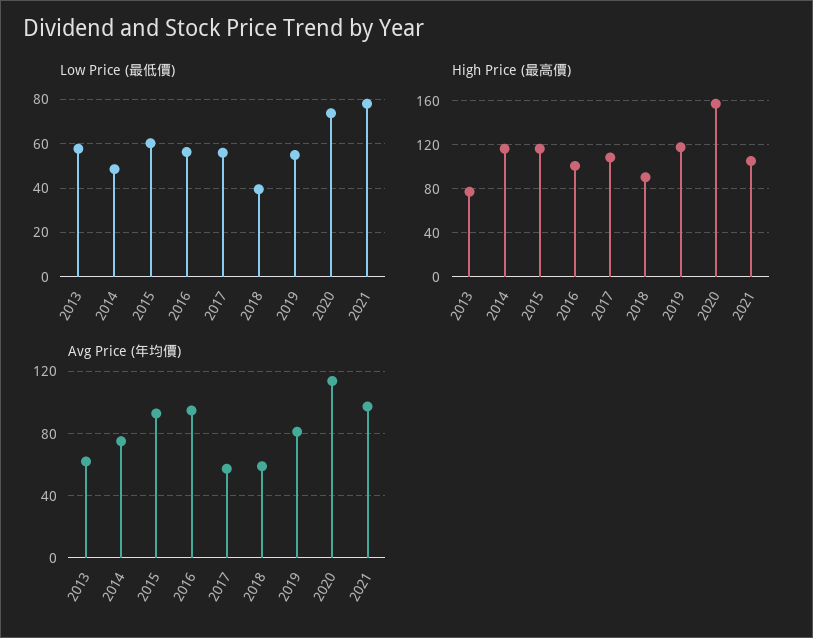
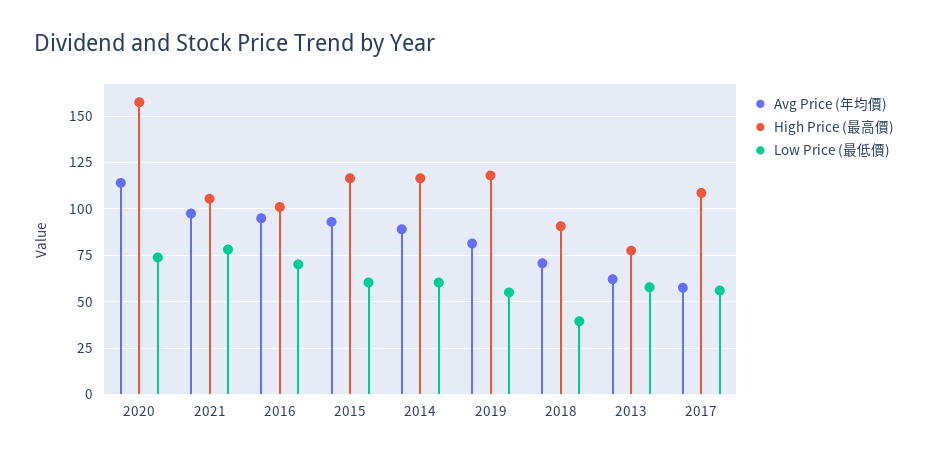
Low Price (最低價), 2014: 50 -> 60
Low Price (最低價), 2016: 55 -> 70
Avg Price (年均價), 2014: 75 -> 90
Avg Price (年均價), 2018: 60 -> 70

